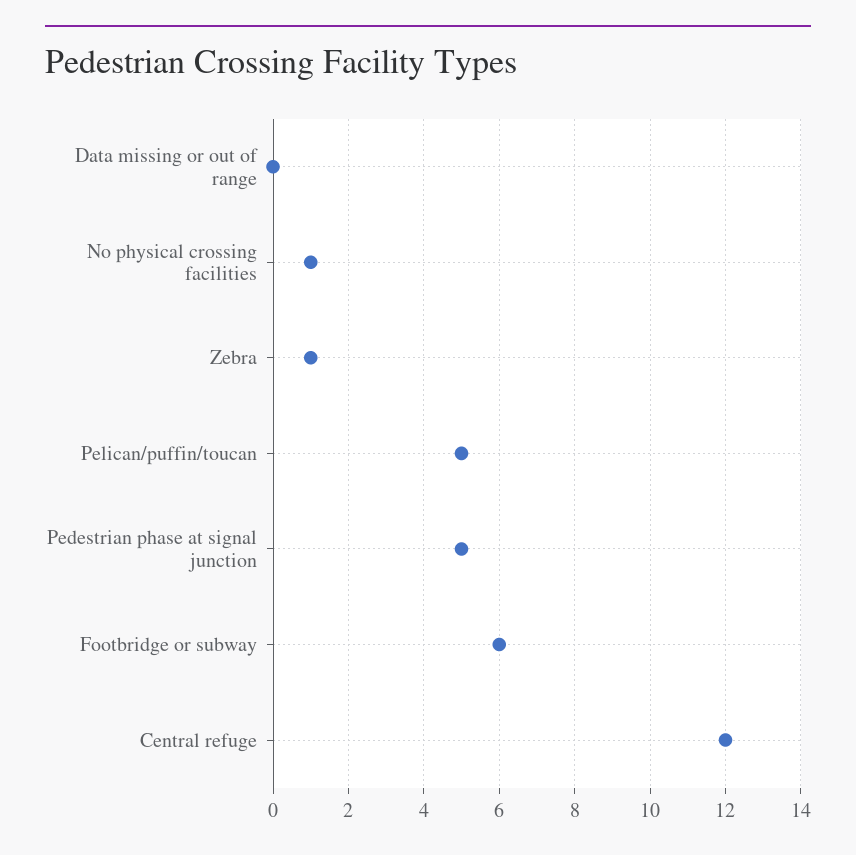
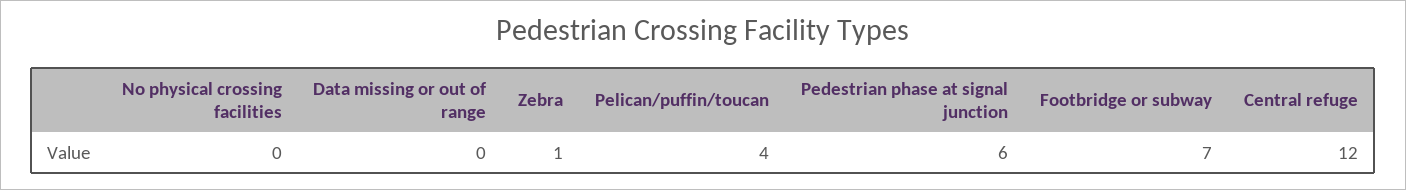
No physical crossing facilities: 1 -> 0
Pelican/puffin/toucan: 5 -> 4
Pedestrian phase at signal junction: 5 -> 6
Footbridge or subway: 6 -> 7

